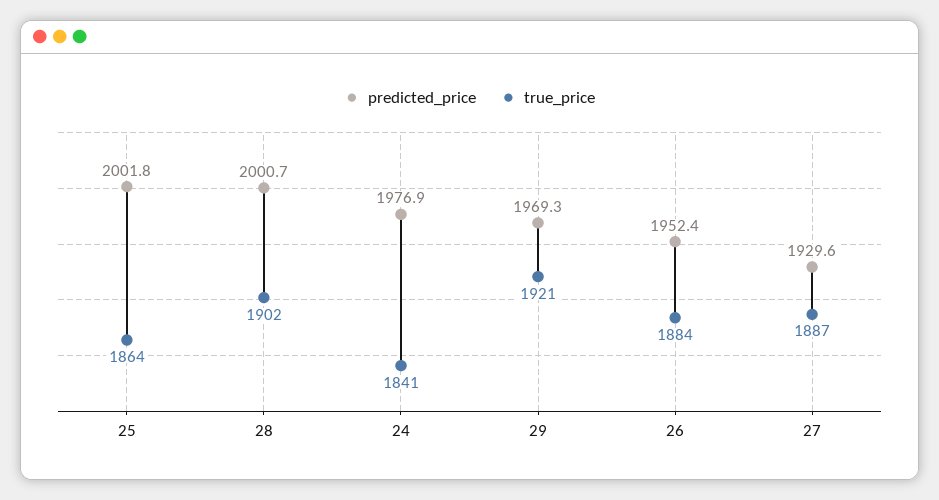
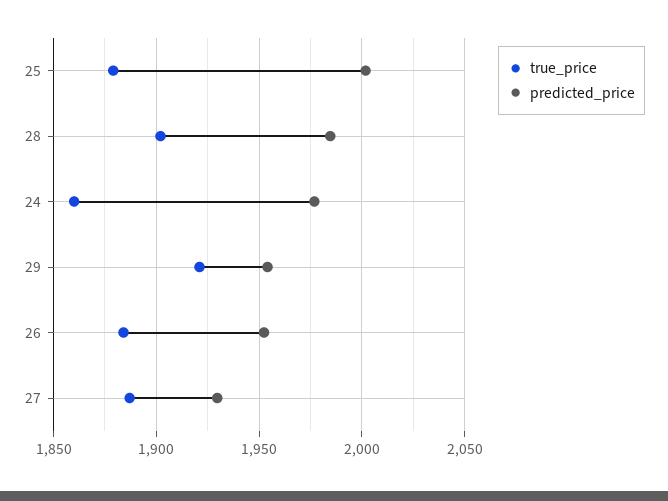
true_price, 25: 1864 -> 1880
predicted_price, 28: 2000.7 -> 1985
true_price, 24: 1841 -> 1860
predicted_price, 29: 1969.3 -> 1955

